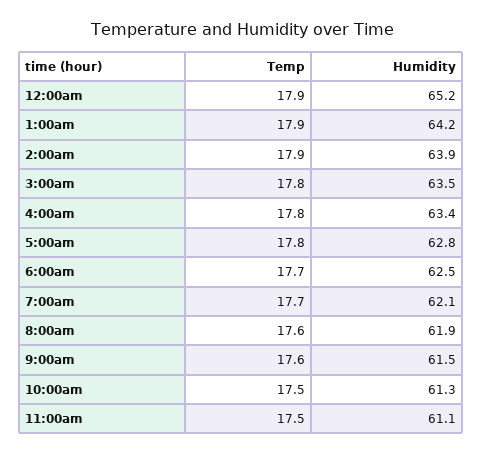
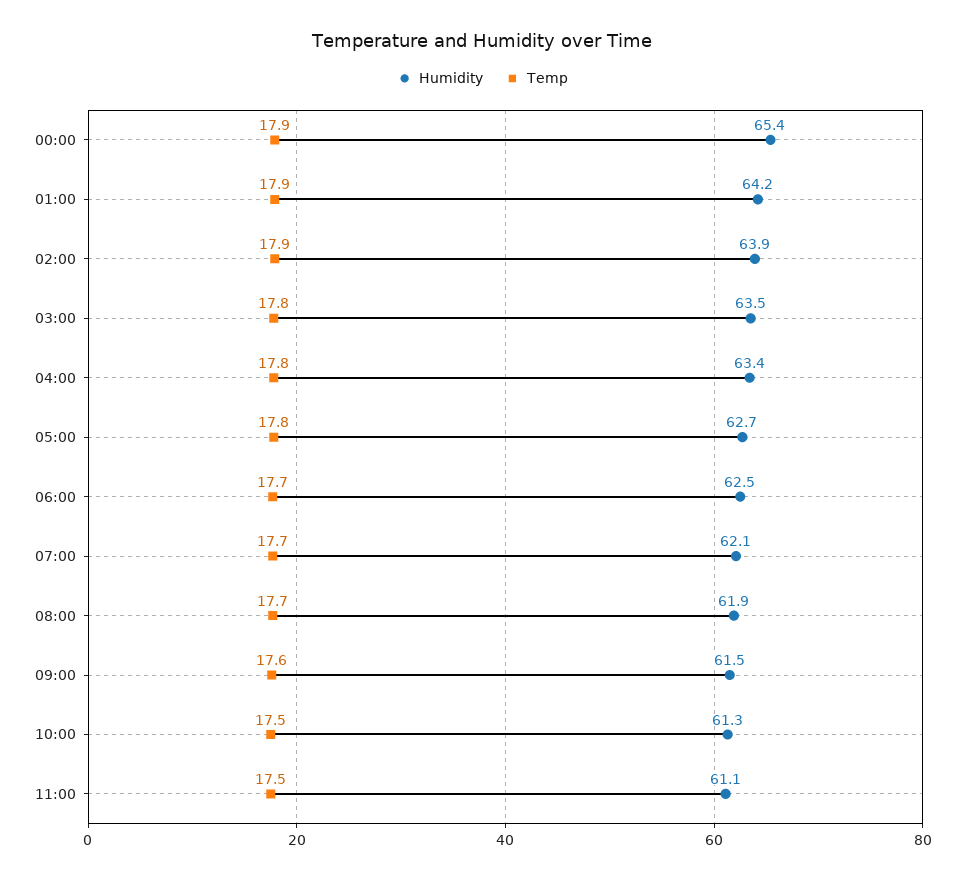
Humidity, 12:00am: 65.2 -> 65.4
Humidity, 5:00am: 62.8 -> 62.7
Temp, 8:00am: 17.6 -> 17.7

